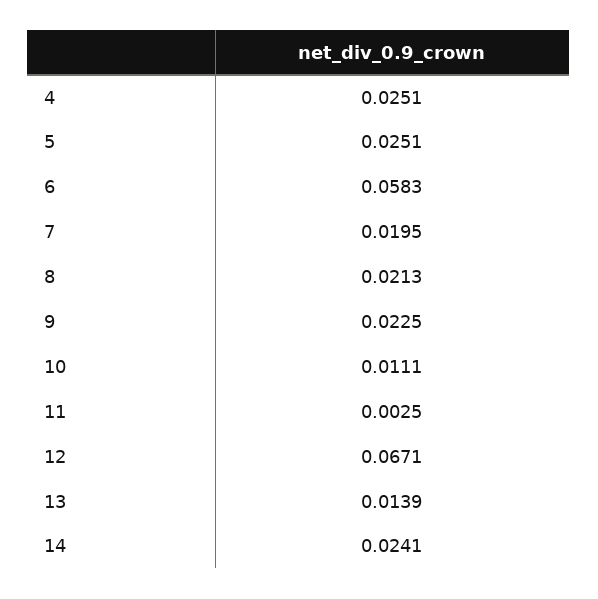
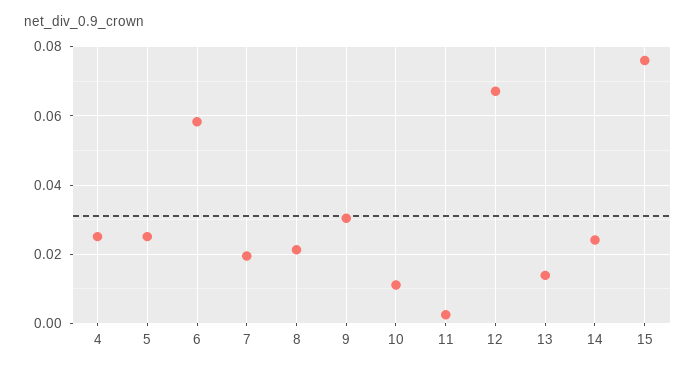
9: 0.0225 -> 0.03
15: none -> 0.076

